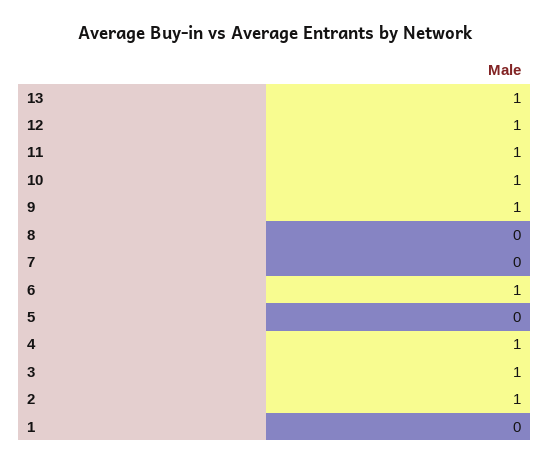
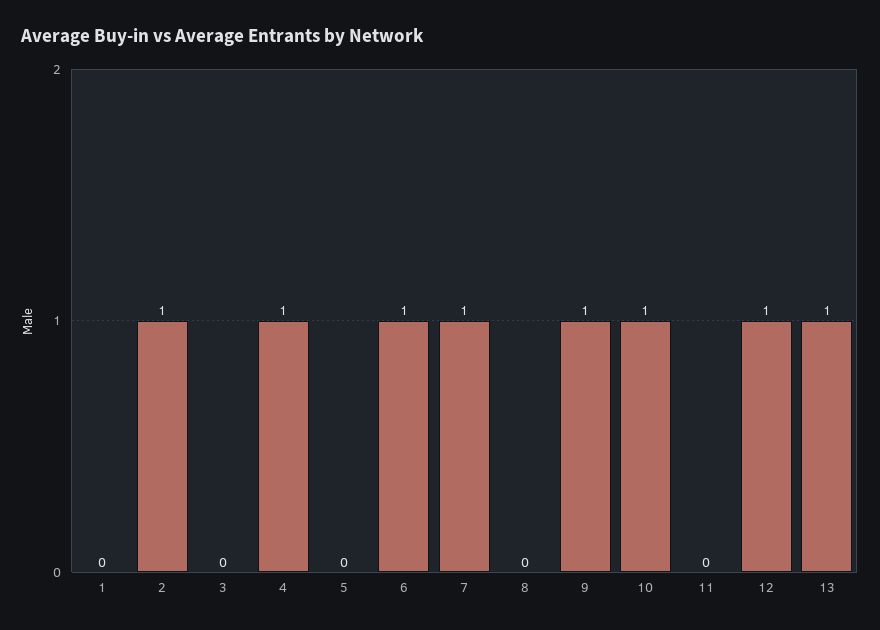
11: 1 -> 0
7: 0 -> 1
3: 1 -> 0

